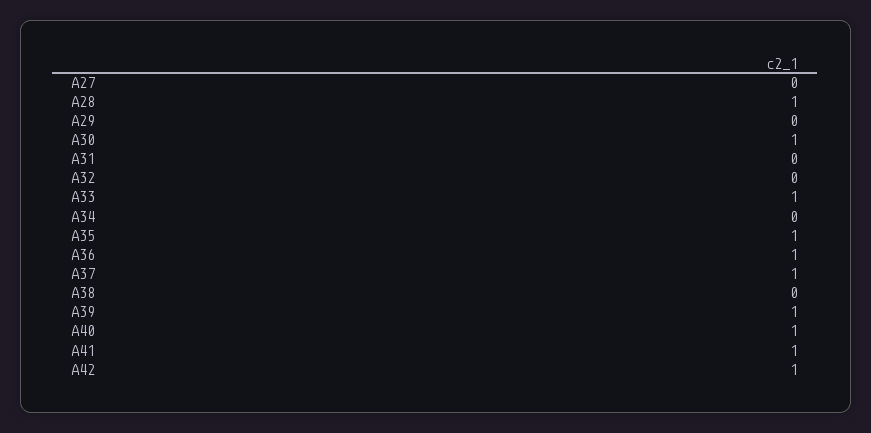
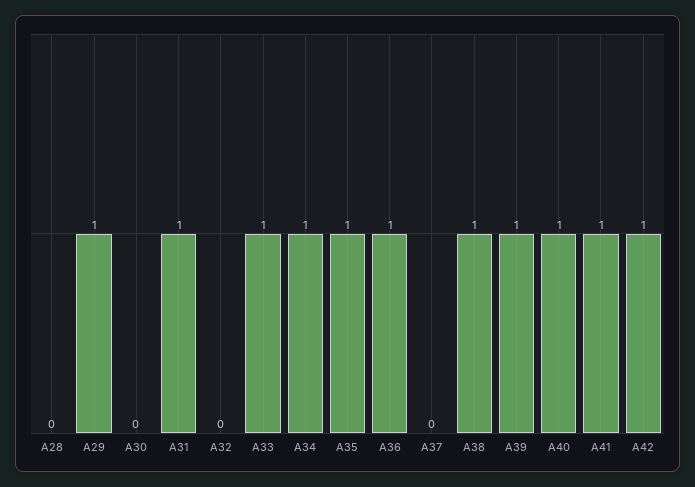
A27: 0 -> none
A28: 1 -> 0
A29: 0 -> 1
A30: 1 -> 0
A31: 0 -> 1
A34: 0 -> 1
A37: 1 -> 0
A38: 0 -> 1

